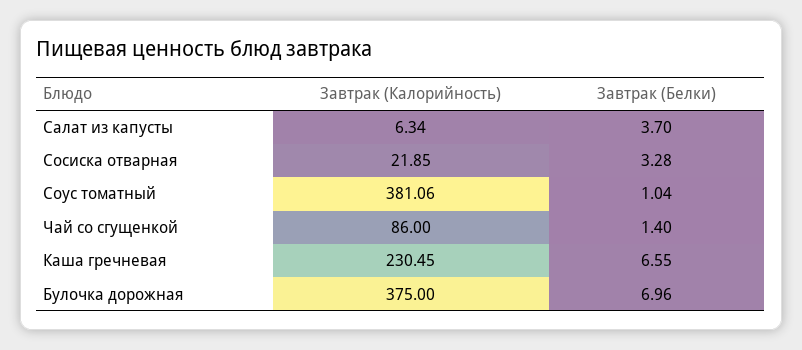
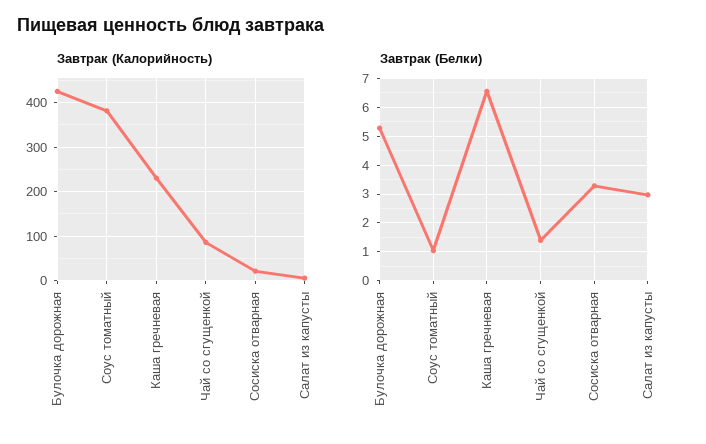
Завтрак (Белки), Салат из капусты: 3.7 -> 3
Завтрак (Калорийность), Булочка дорожная: 375 -> 420
Завтрак (Белки), Булочка дорожная: 6.96 -> 5.25

